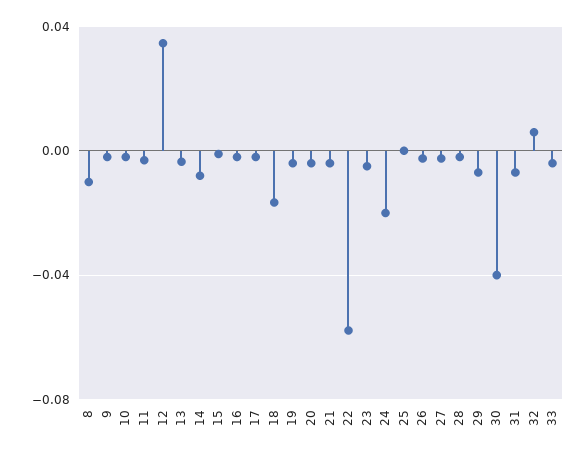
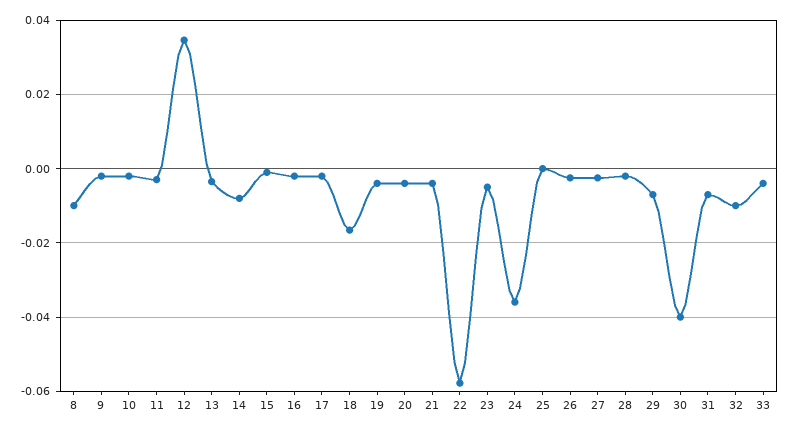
24: -0.02 -> -0.036
32: 0.005 -> -0.01

